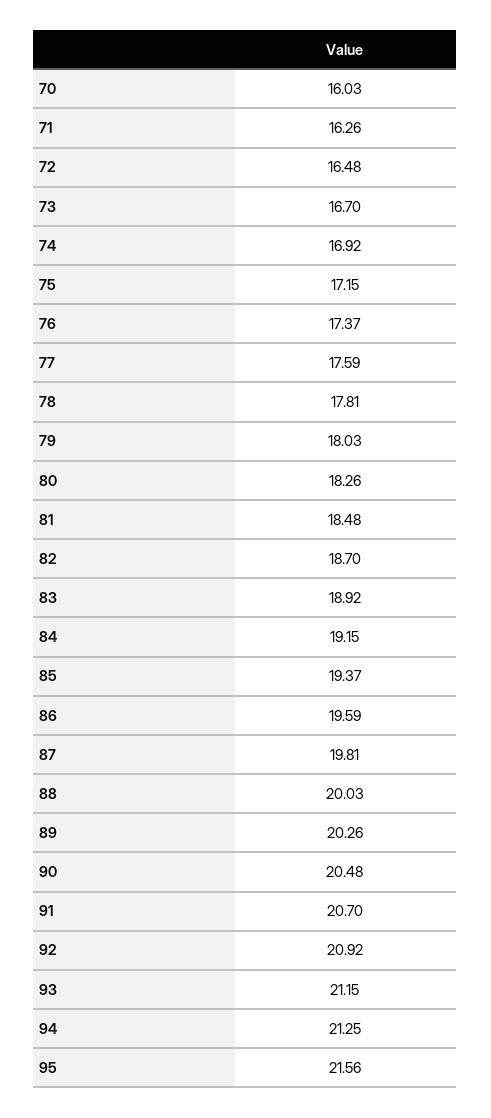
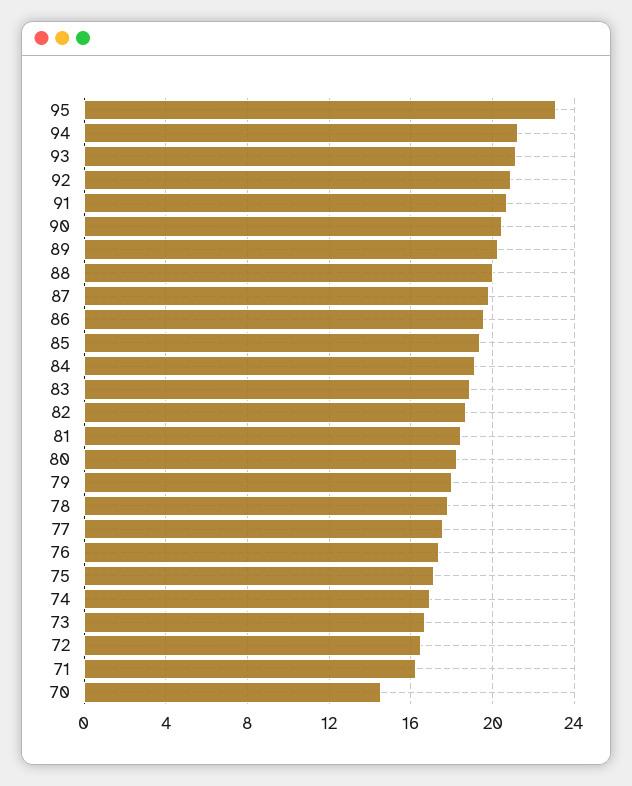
70: 16.03 -> 14.5
95: 21.56 -> 23

